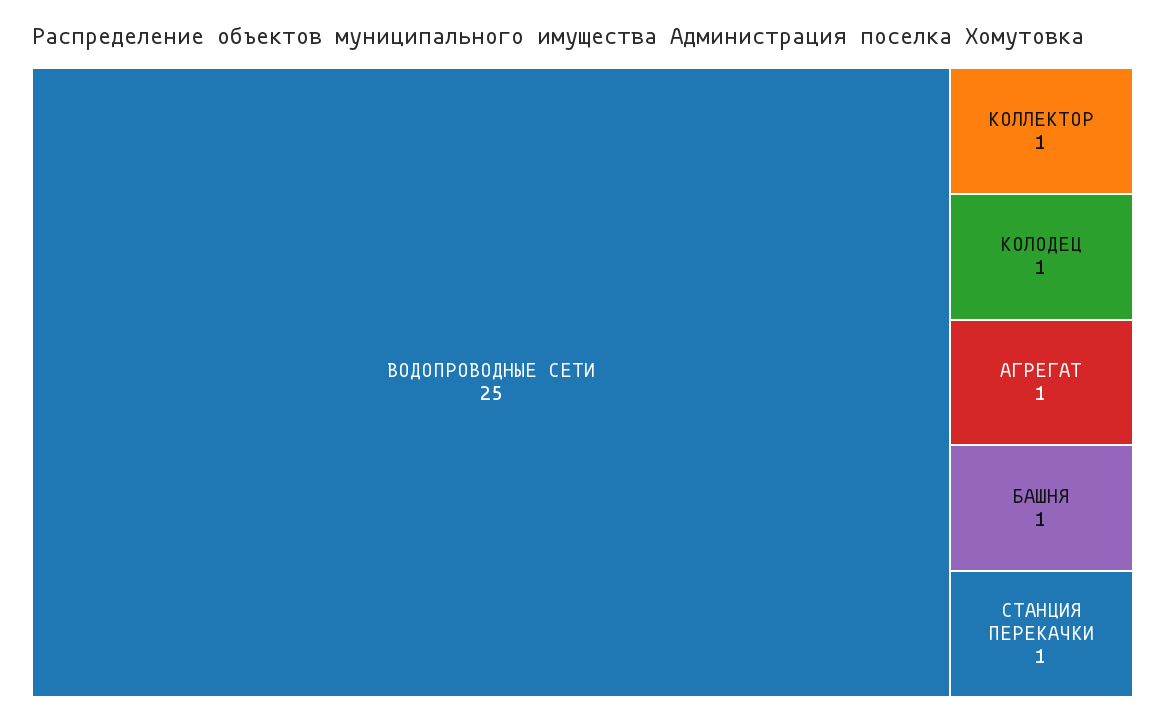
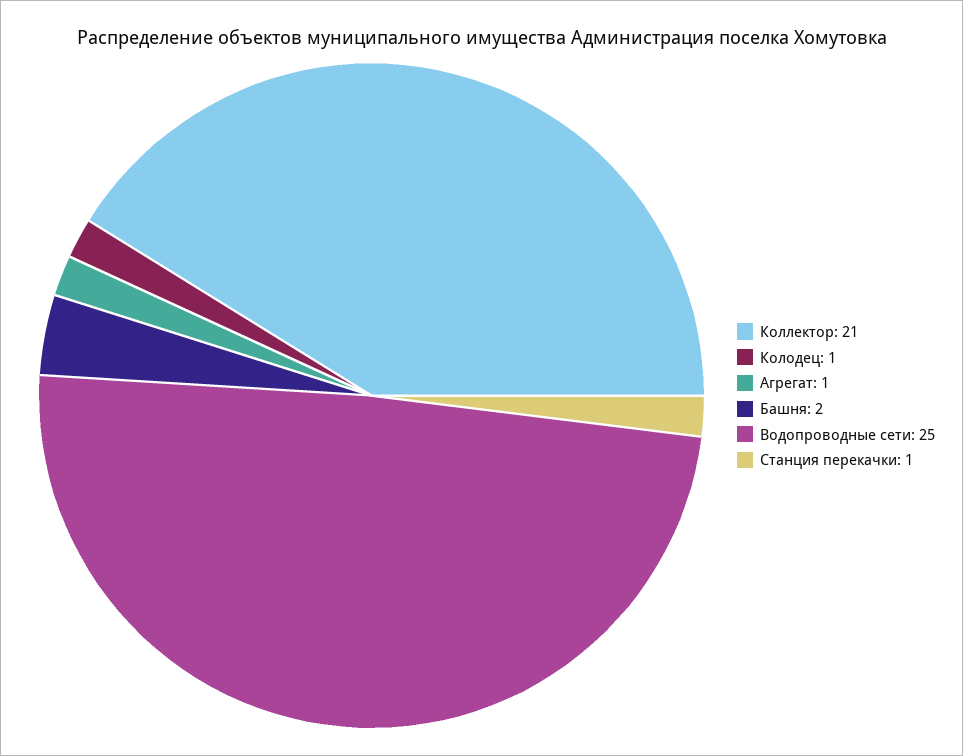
КОЛЛЕКТОР: 1 -> 21
БАШНЯ: 1 -> 2

